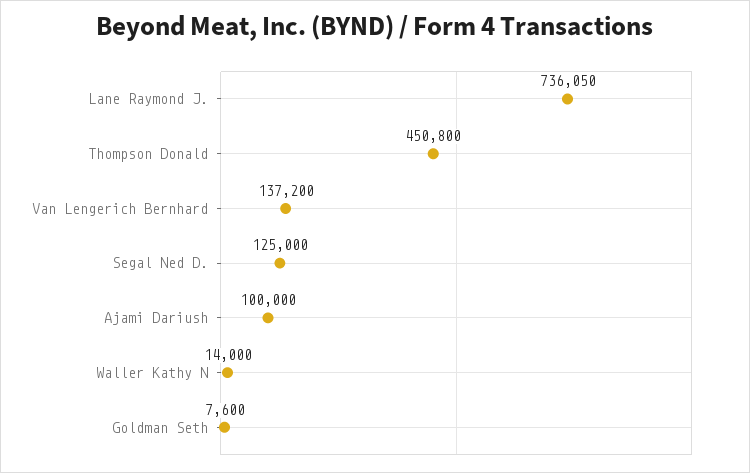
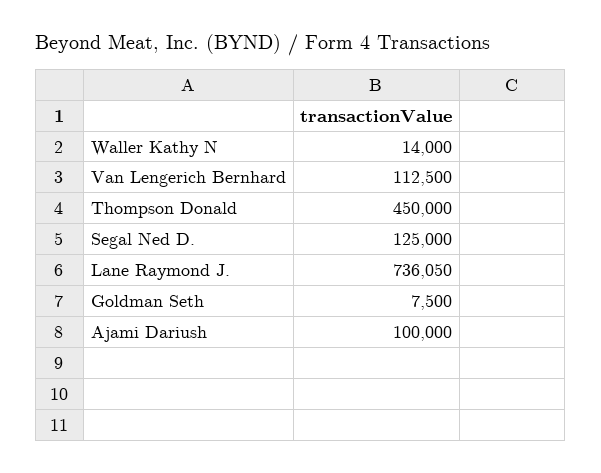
Thompson Donald: 450800 -> 450000
Van Lengerich Bernhard: 137200 -> 112500
Goldman Seth: 7600 -> 7500

